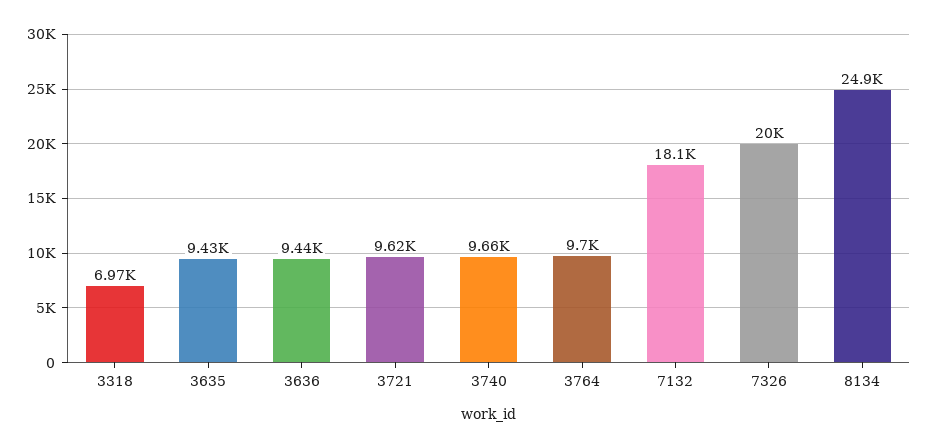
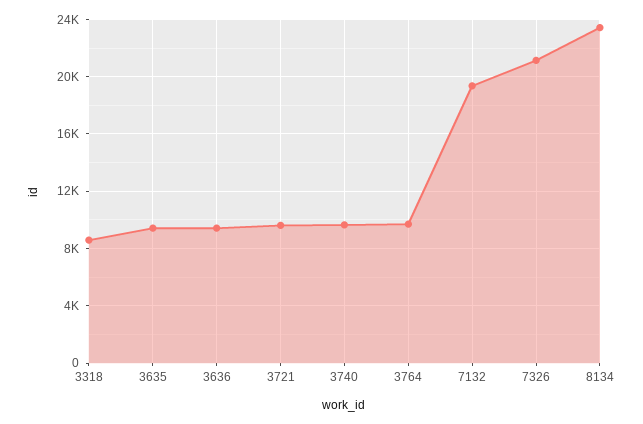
3318: 6970 -> 8500
7132: 18100 -> 19500
7326: 20000 -> 21000
8134: 24900 -> 23500

